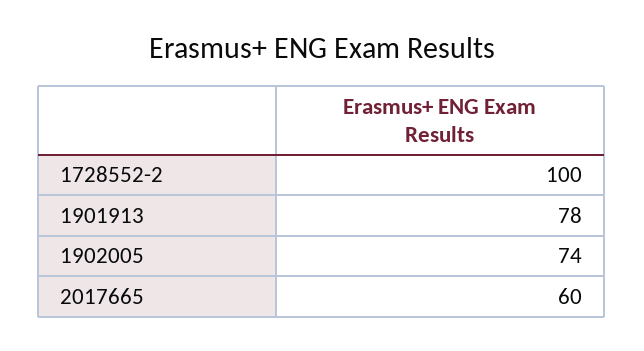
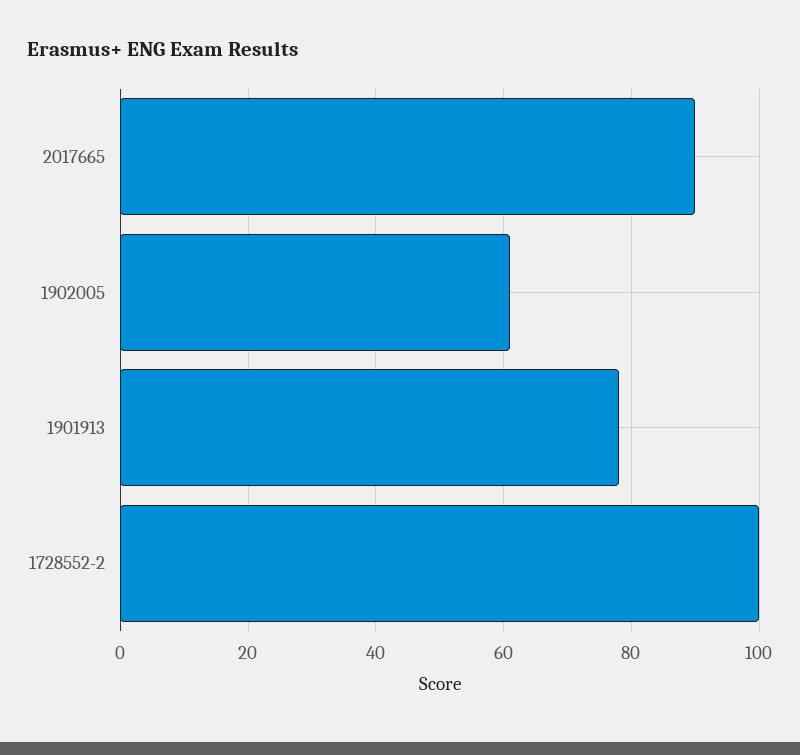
1902005: 74 -> 60
2017665: 60 -> 90

